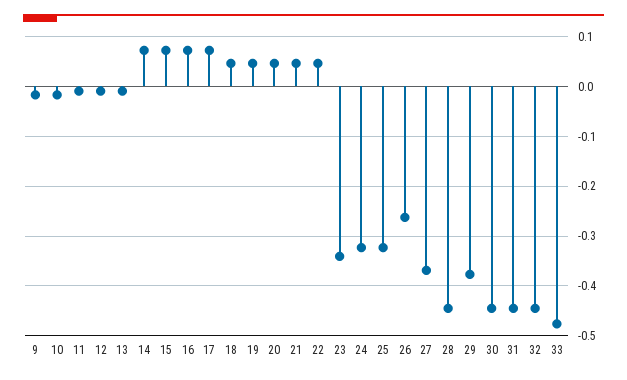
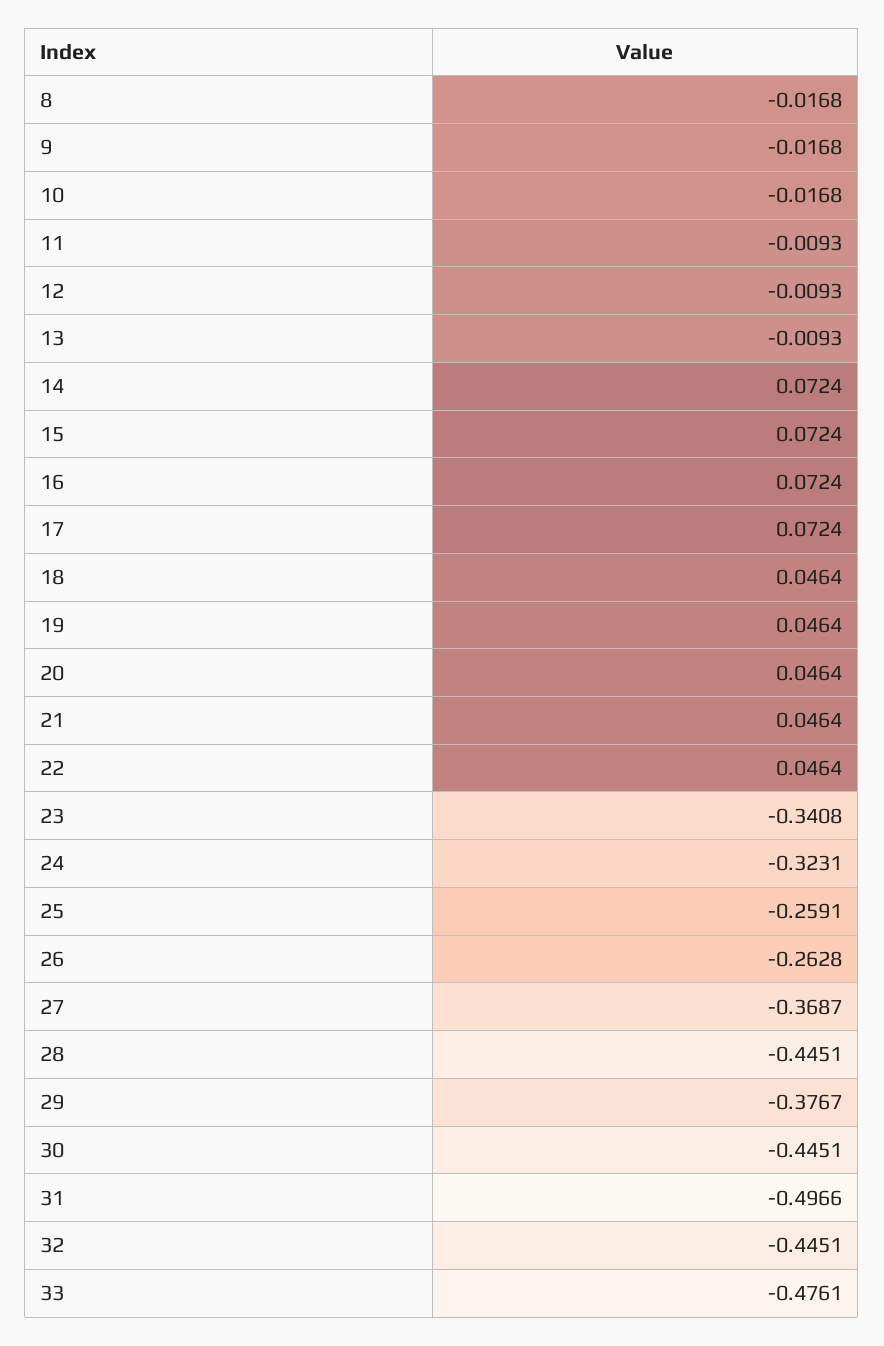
25: -0.32 -> -0.2591
31: -0.44 -> -0.4966
8: none -> -0.0168

